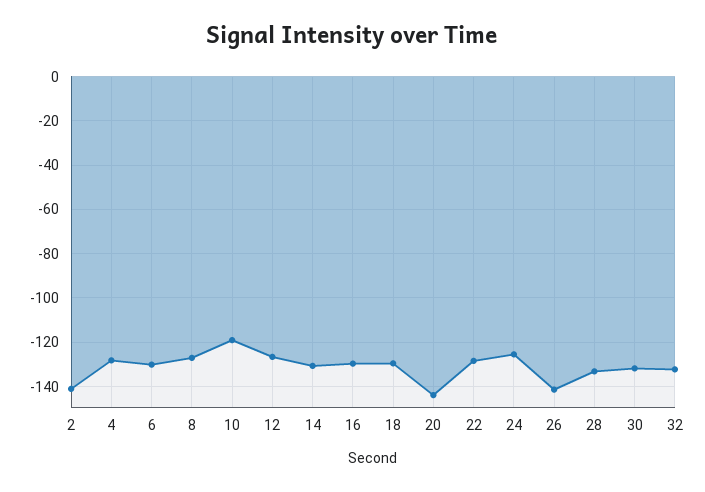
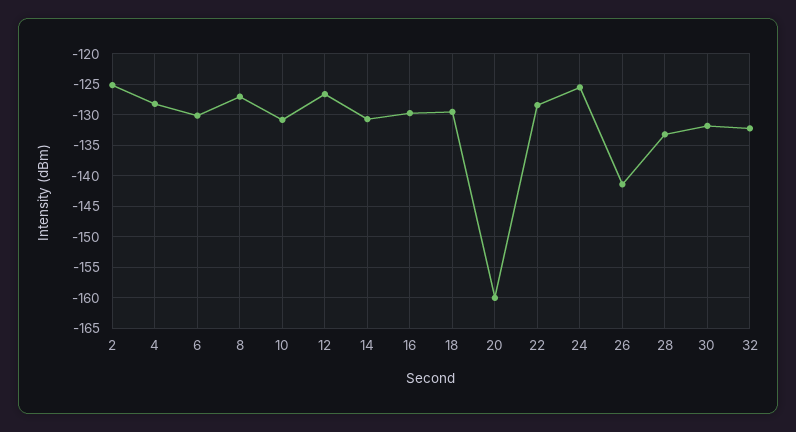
2: -140 -> -125
10: -120 -> -131
20: -145 -> -160

